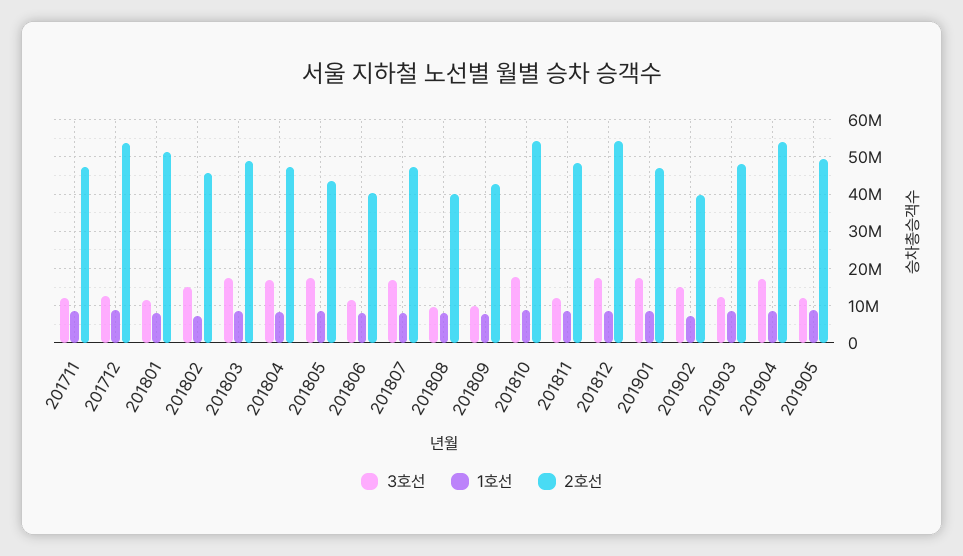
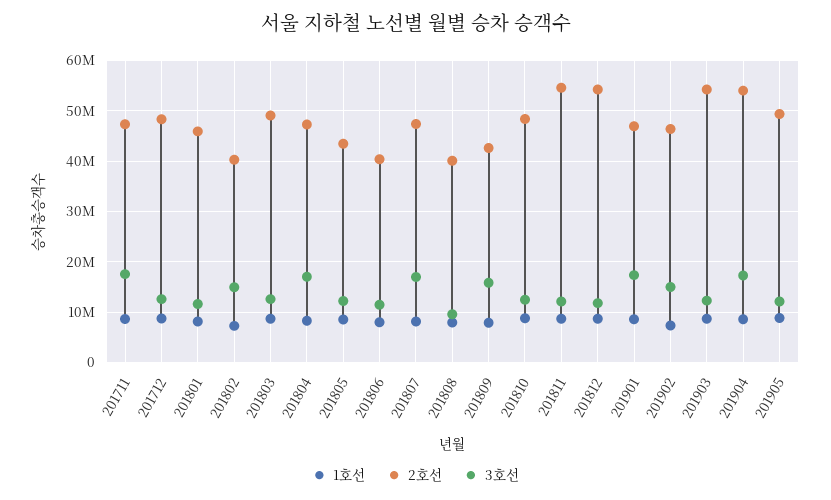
3호선, 201711: 12000000 -> 18000000
2호선, 201712: 54000000 -> 48000000
2호선, 201801: 52000000 -> 46000000
2호선, 201802: 46000000 -> 40000000
3호선, 201803: 18000000 -> 12000000
3호선, 201805: 18000000 -> 12000000
3호선, 201809: 10000000 -> 16000000
3호선, 201810: 18000000 -> 12000000
2호선, 201810: 54000000 -> 48000000
2호선, 201811: 48000000 -> 54000000
3호선, 201812: 18000000 -> 12000000
2호선, 201902: 40000000 -> 46000000
2호선, 201903: 48000000 -> 54000000

